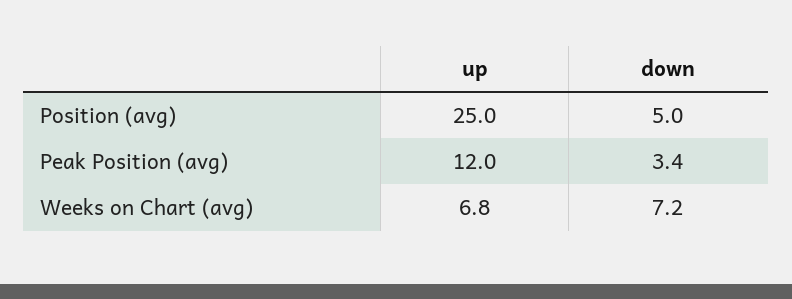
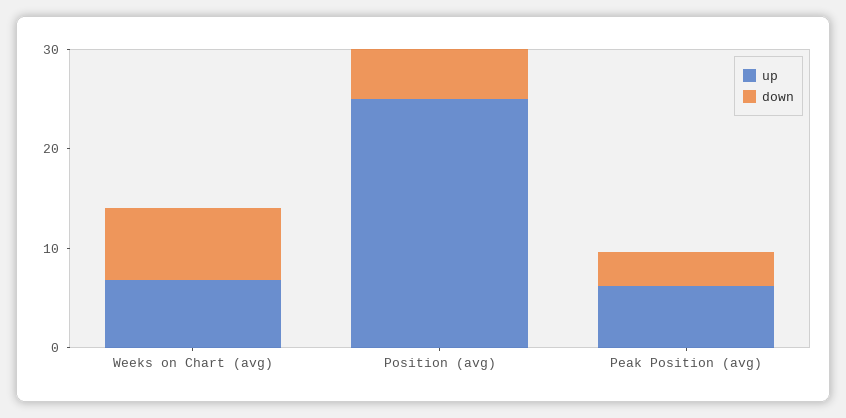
up, Peak Position (avg): 12 -> 6

